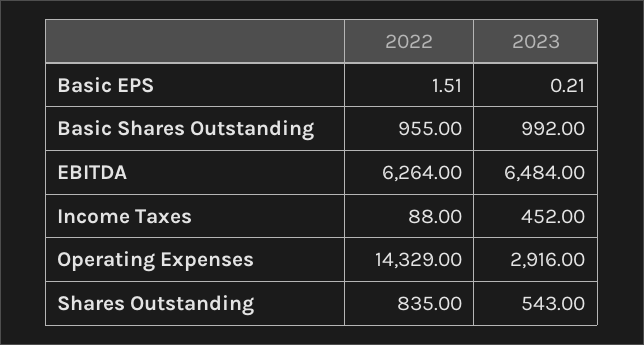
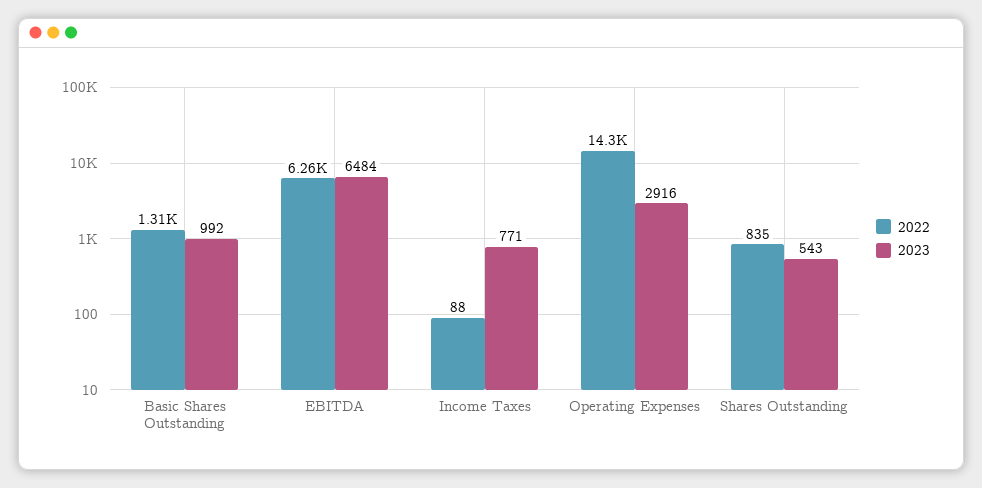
2022, Basic EPS: 1.51 -> none
2023, Basic EPS: 0.21 -> none
2022, Basic Shares Outstanding: 955 -> 1310
2023, Income Taxes: 452 -> 771

